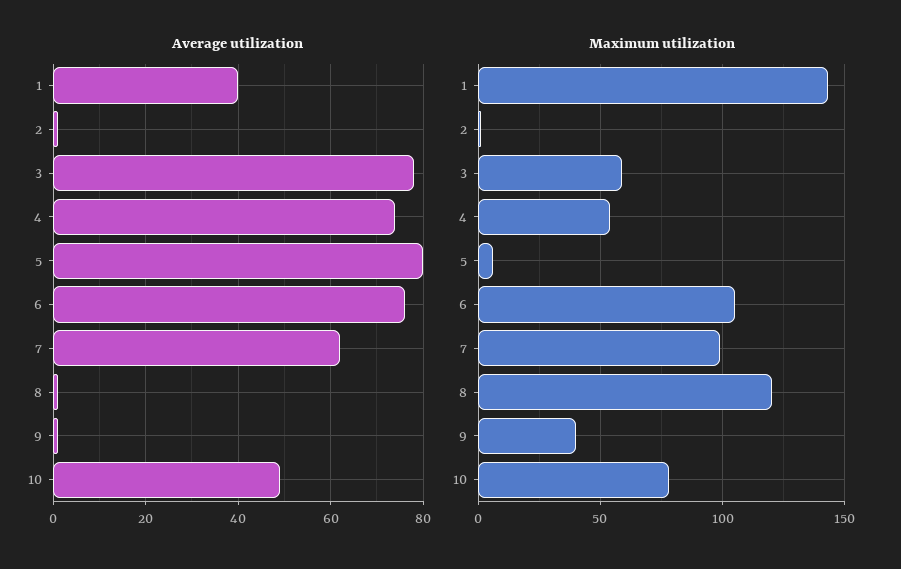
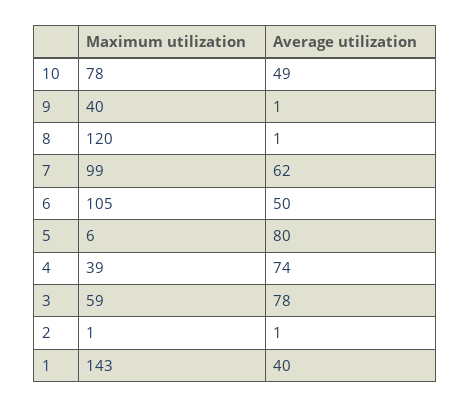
Average utilization, 6: 75 -> 50
Maximum utilization, 4: 55 -> 39

